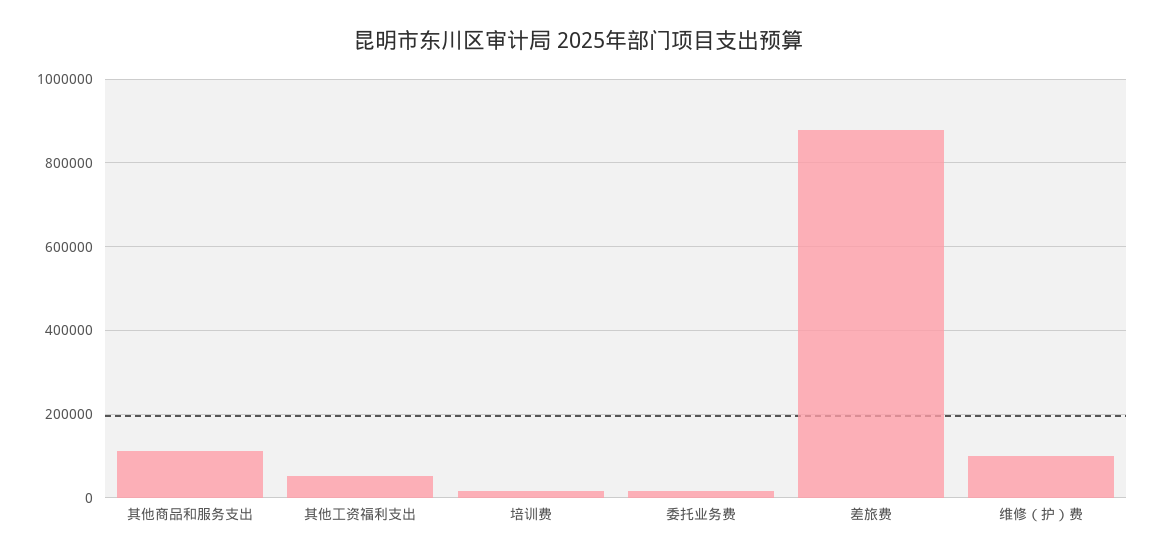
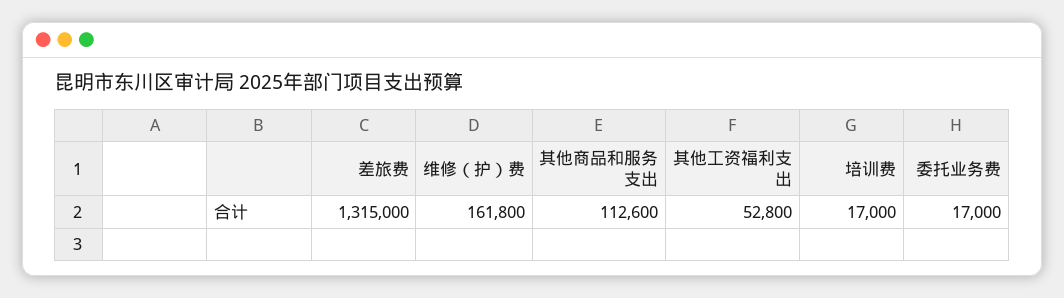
差旅费: 880000 -> 1315000
维修（护）费: 100000 -> 161800

